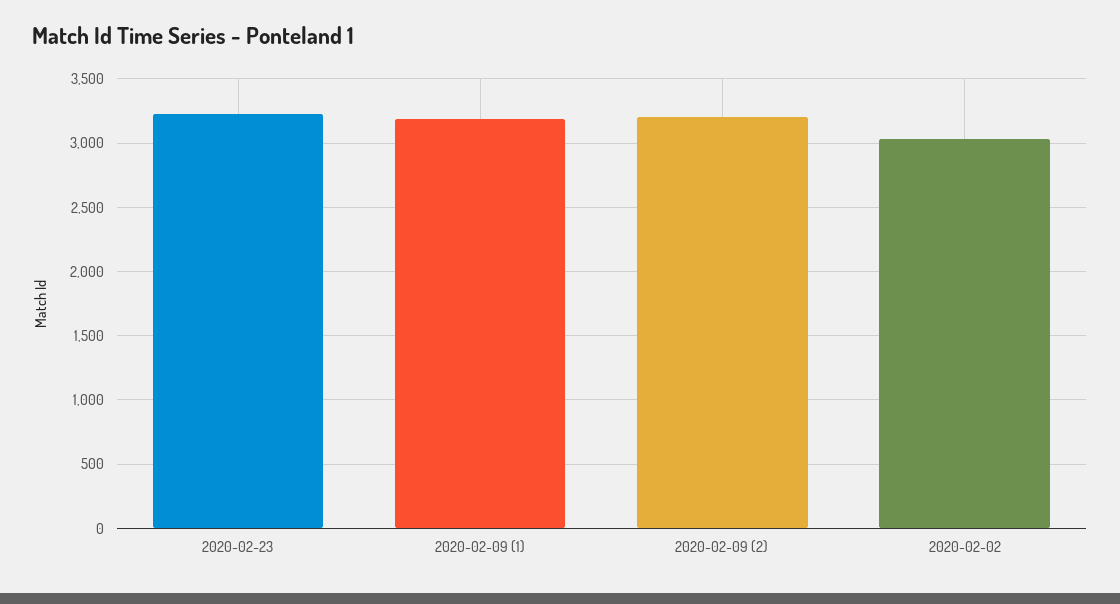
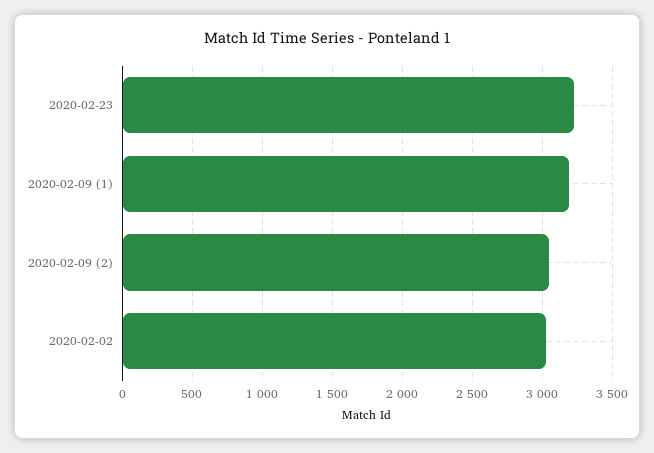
2020-02-09 (2): 3200 -> 3050

